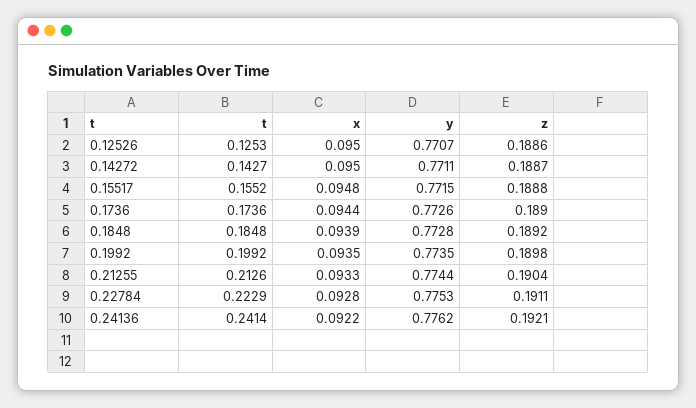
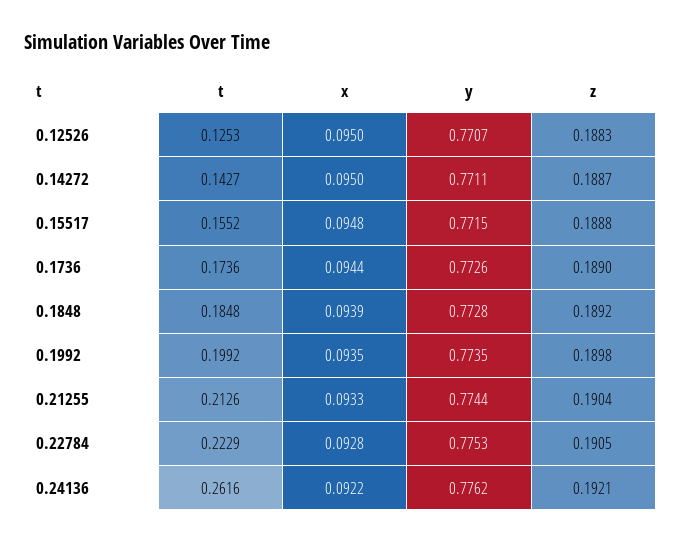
z, 0.12526: 0.1886 -> 0.1883
z, 0.22784: 0.1911 -> 0.1905
t, 0.24136: 0.2414 -> 0.2616

